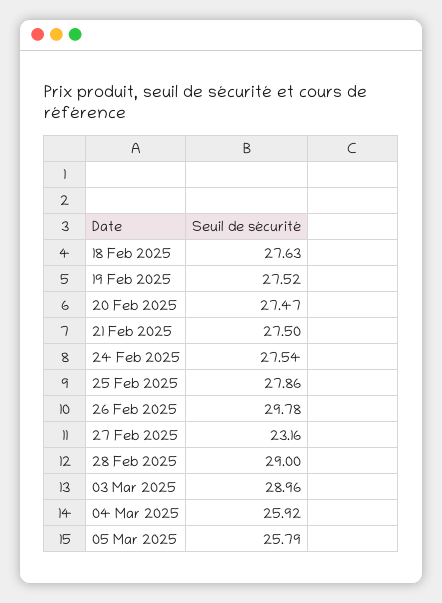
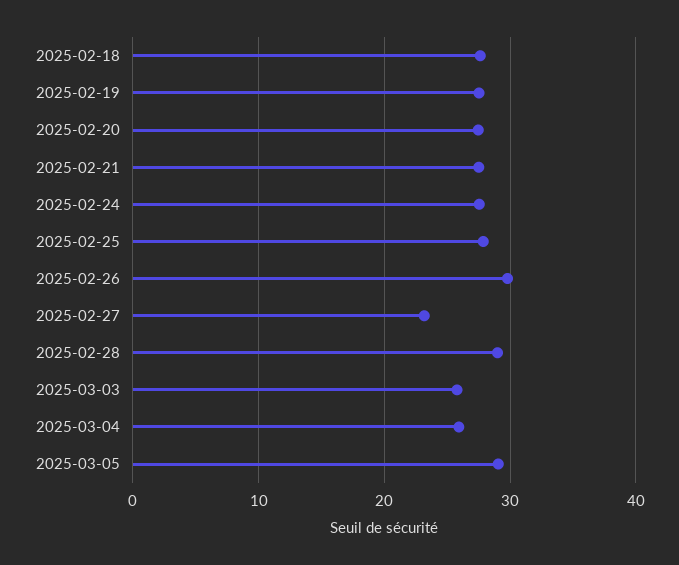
03 Mar 2025: 28.96 -> 26
05 Mar 2025: 25.79 -> 29

